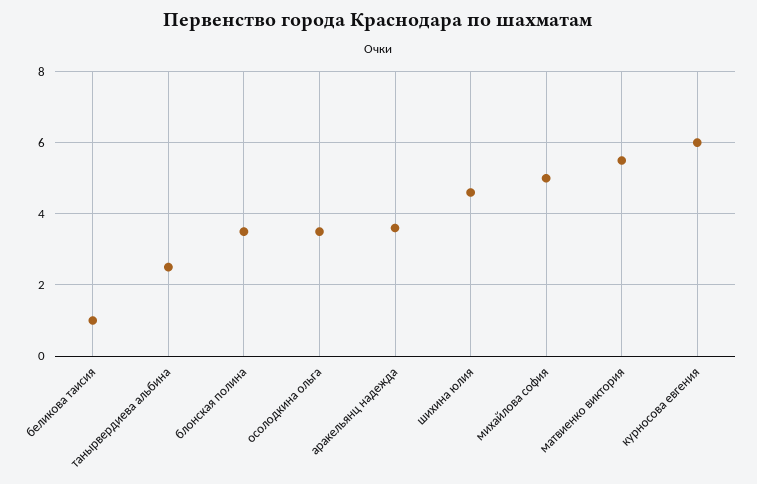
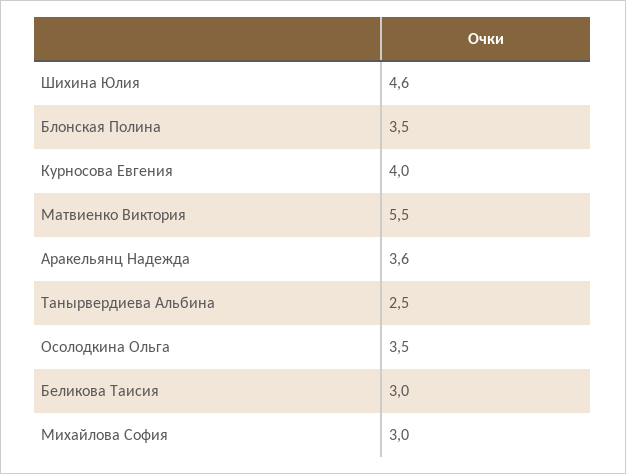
беликова таисия: 1 -> 3
михайлова софия: 5 -> 3
курносова евгения: 6 -> 4

